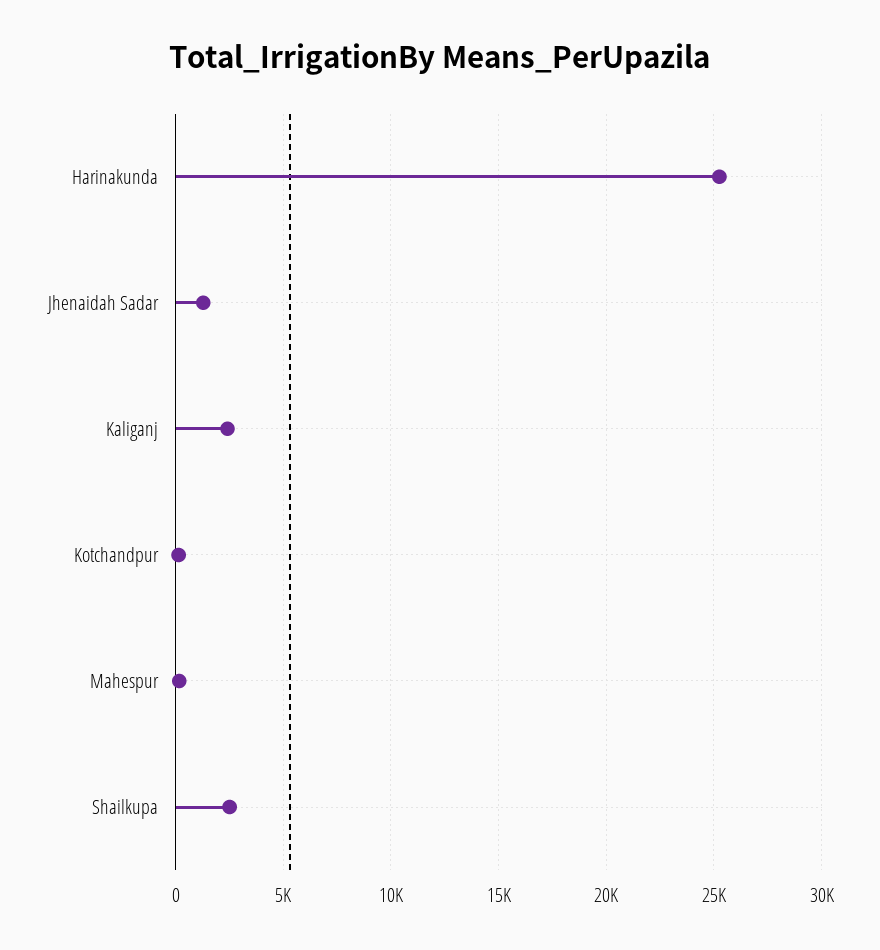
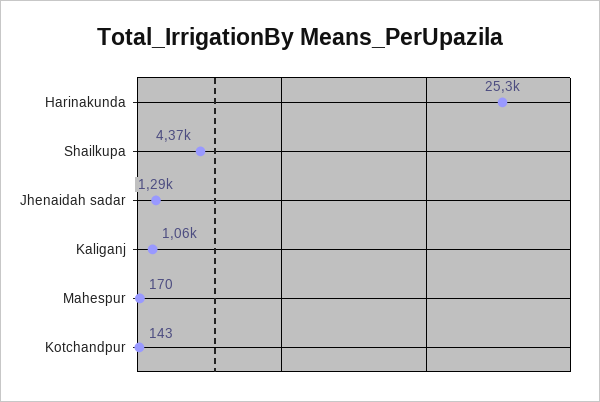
Kaliganj: 2500 -> 1060
Shailkupa: 2500 -> 4370

